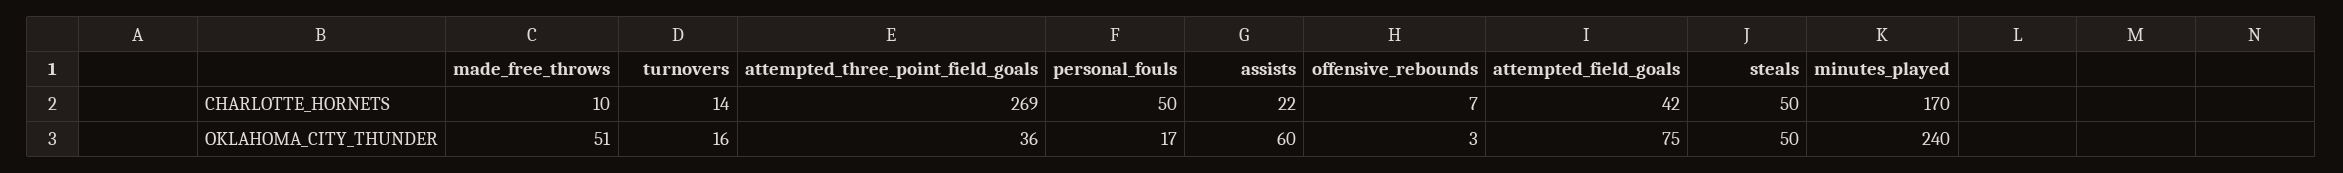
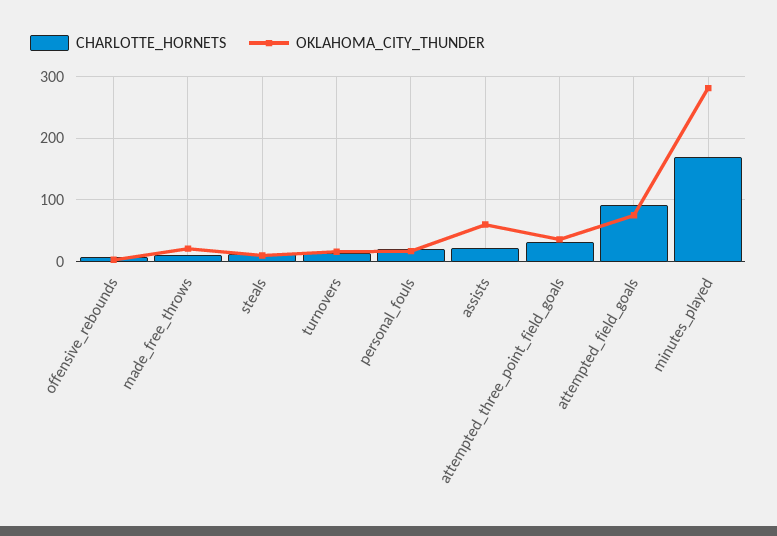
CHARLOTTE_HORNETS, attempted_three_point_field_goals: 269 -> 30
CHARLOTTE_HORNETS, personal_fouls: 50 -> 20
CHARLOTTE_HORNETS, attempted_field_goals: 42 -> 90
CHARLOTTE_HORNETS, steals: 50 -> 10
OKLAHOMA_CITY_THUNDER, made_free_throws: 51 -> 20
OKLAHOMA_CITY_THUNDER, steals: 50 -> 10
OKLAHOMA_CITY_THUNDER, minutes_played: 240 -> 280

